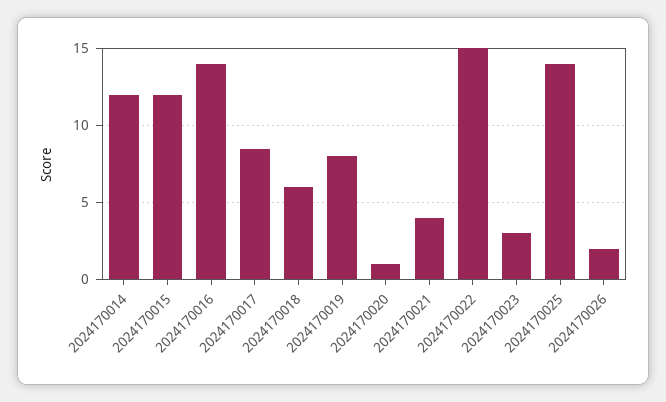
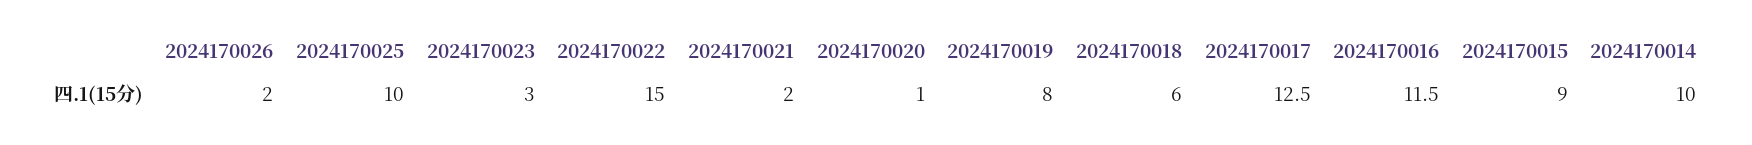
2024170014: 12 -> 10
2024170015: 12 -> 9
2024170016: 14 -> 11.5
2024170017: 8.5 -> 12.5
2024170021: 4 -> 2
2024170025: 14 -> 10

